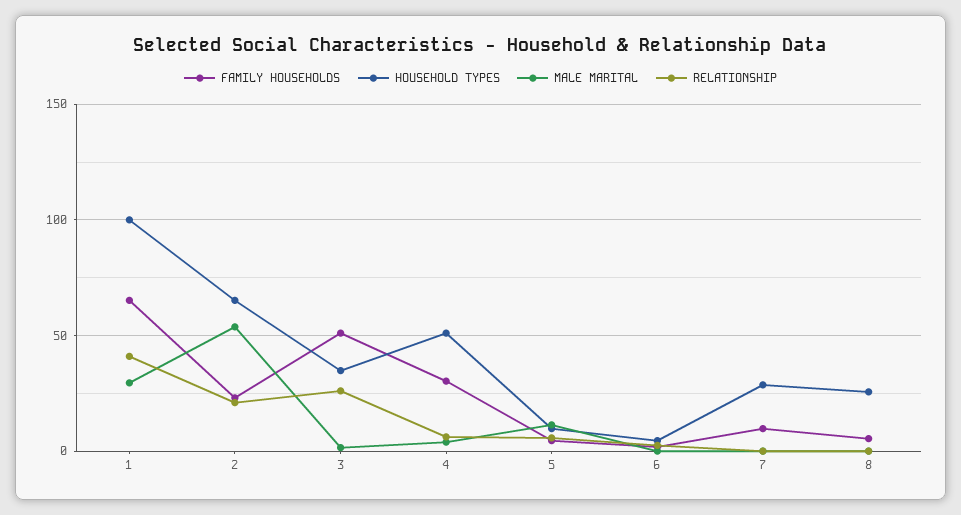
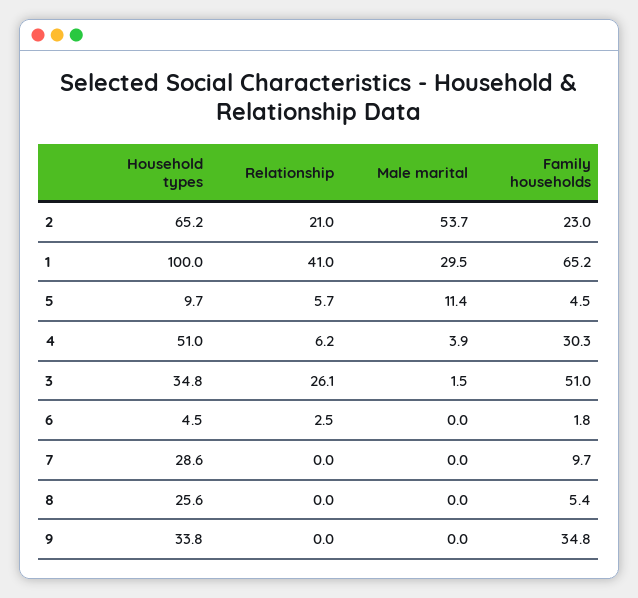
HOUSEHOLD TYPES, 9: none -> 33.8
RELATIONSHIP, 9: none -> 0
MALE MARITAL, 9: none -> 0
FAMILY HOUSEHOLDS, 9: none -> 34.8

